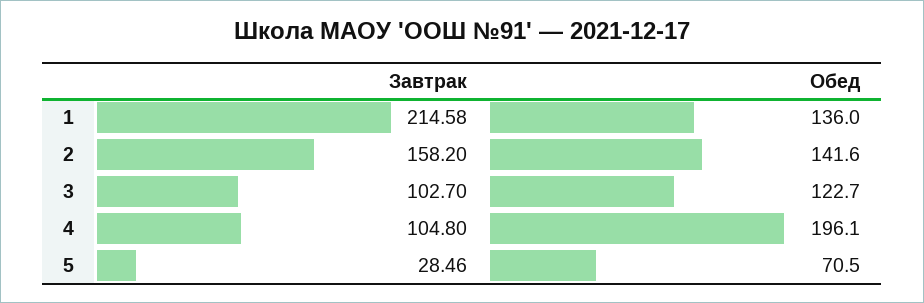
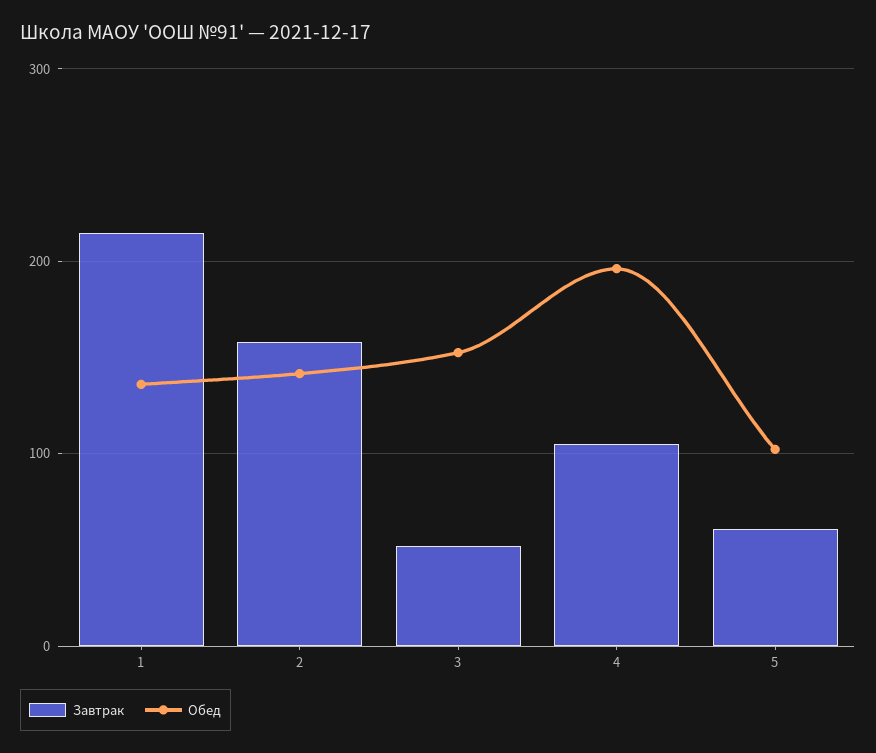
Завтрак, 3: 102.7 -> 50
Обед, 3: 122.7 -> 150
Завтрак, 5: 28.46 -> 60
Обед, 5: 70.5 -> 100

